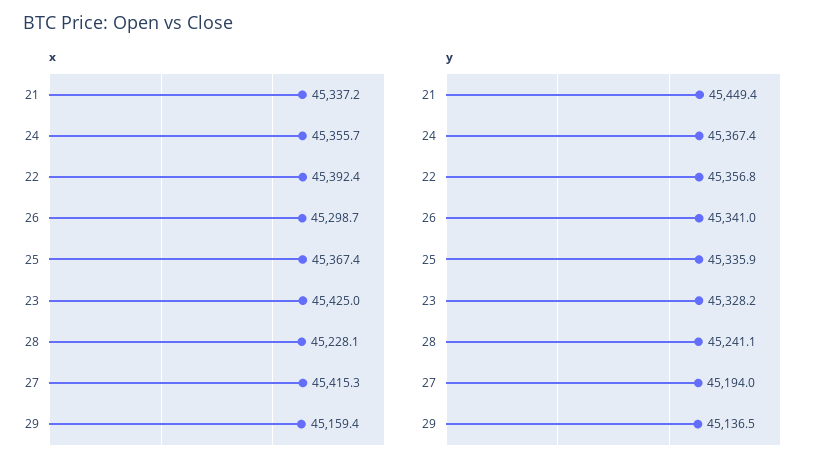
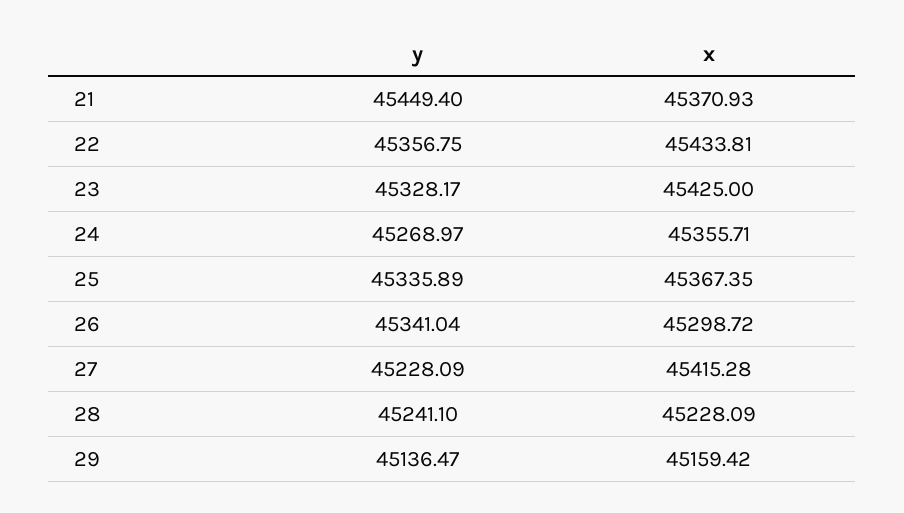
x, 21: 45337.2 -> 45370.93
x, 22: 45392.4 -> 45433.81
y, 24: 45367.4 -> 45268.97
y, 27: 45194 -> 45228.09

